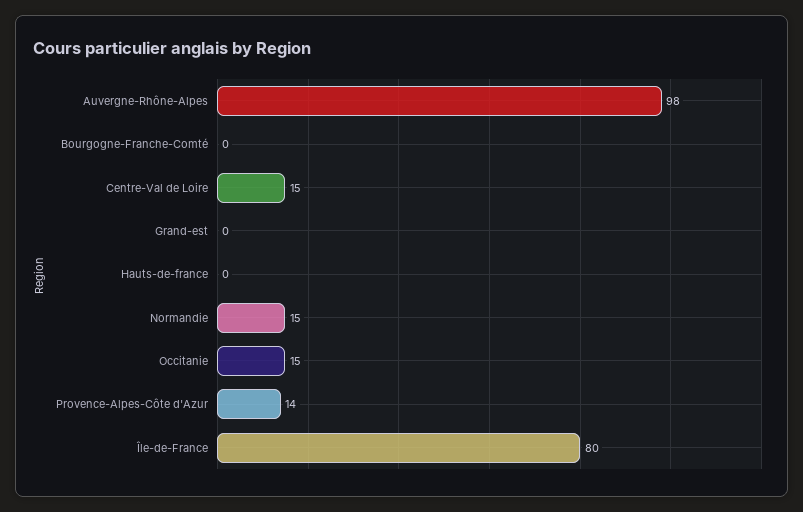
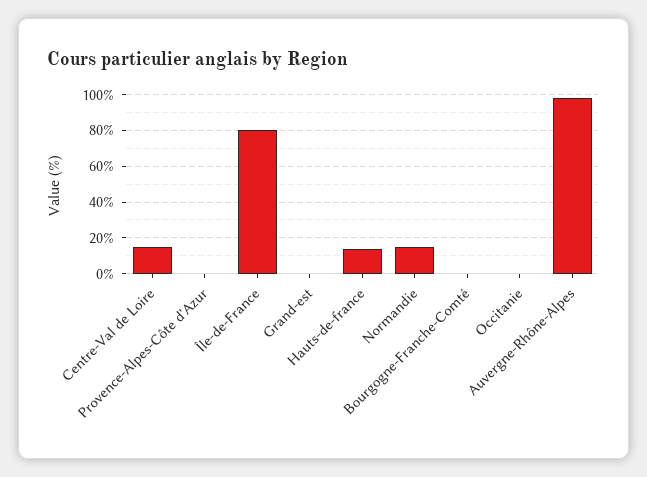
Hauts-de-france: 0 -> 15
Occitanie: 15 -> 0
Provence-Alpes-Côte d'Azur: 14 -> 0

